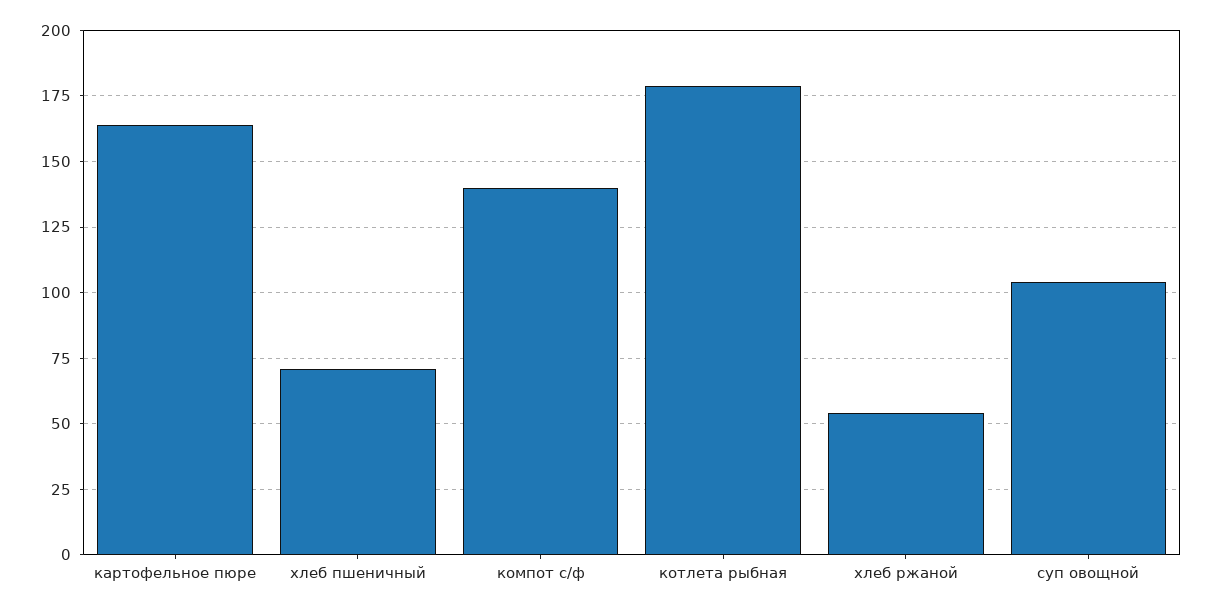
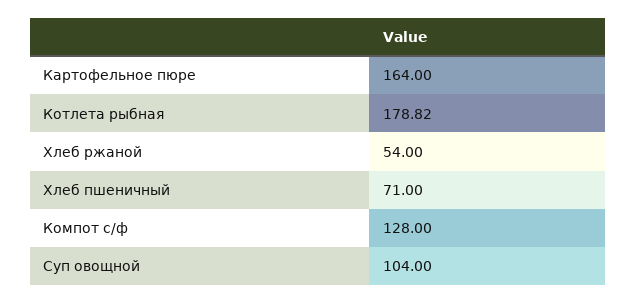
компот с/ф: 140 -> 128

